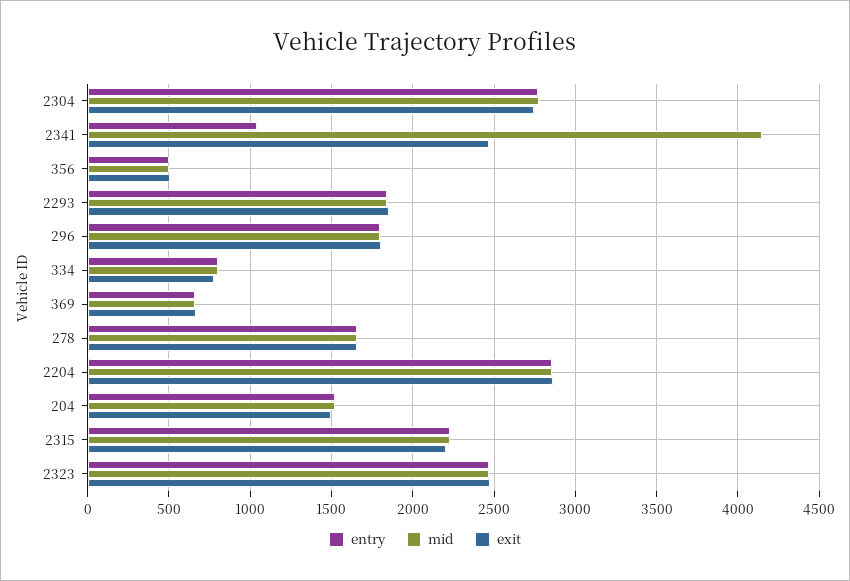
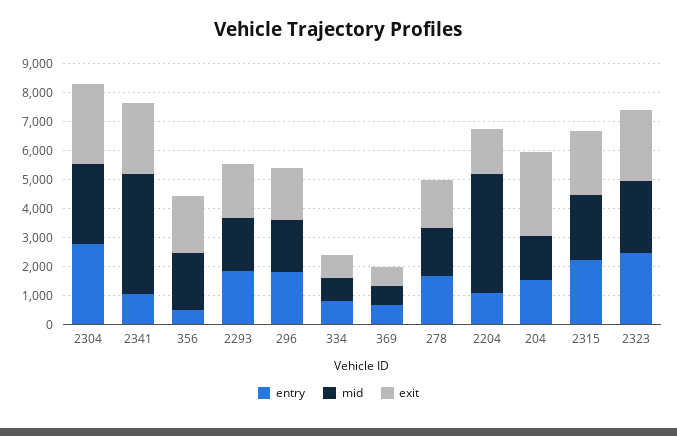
mid, 356: 500 -> 2000
exit, 356: 500 -> 2000
entry, 2204: 2850 -> 1000
mid, 2204: 2850 -> 4000
exit, 2204: 2850 -> 1500
exit, 204: 1500 -> 3000

